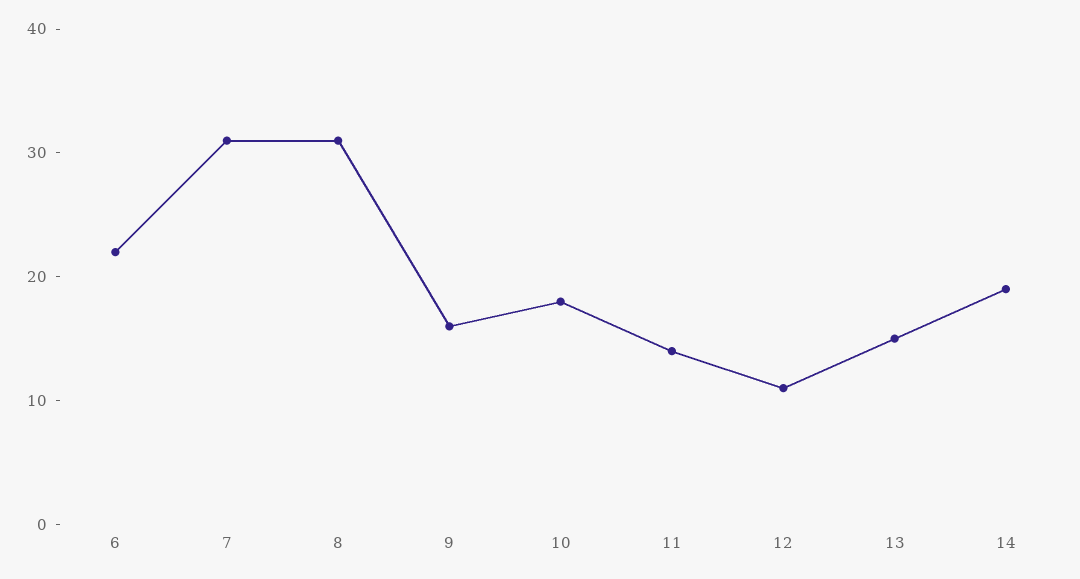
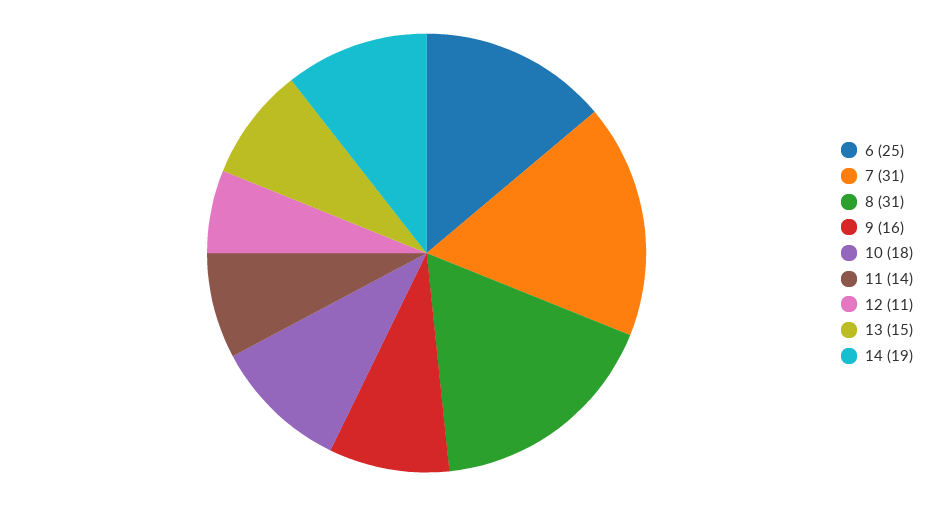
6: 22 -> 25

